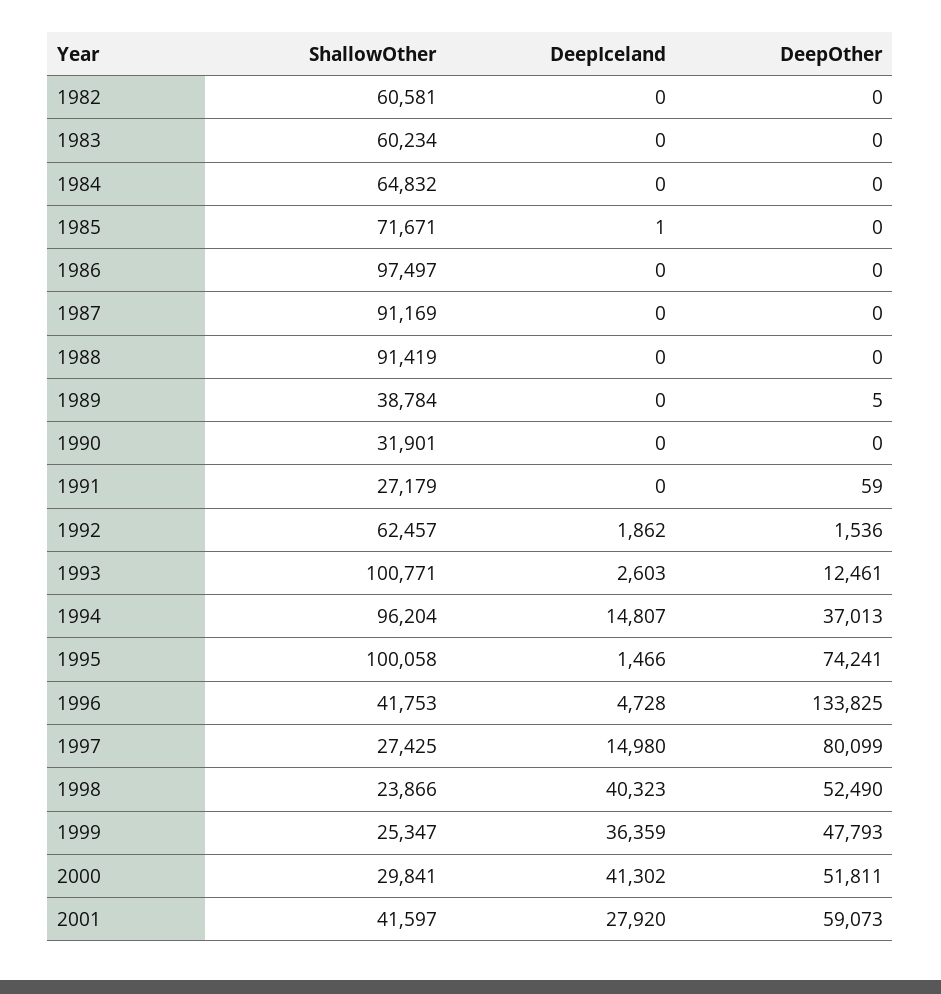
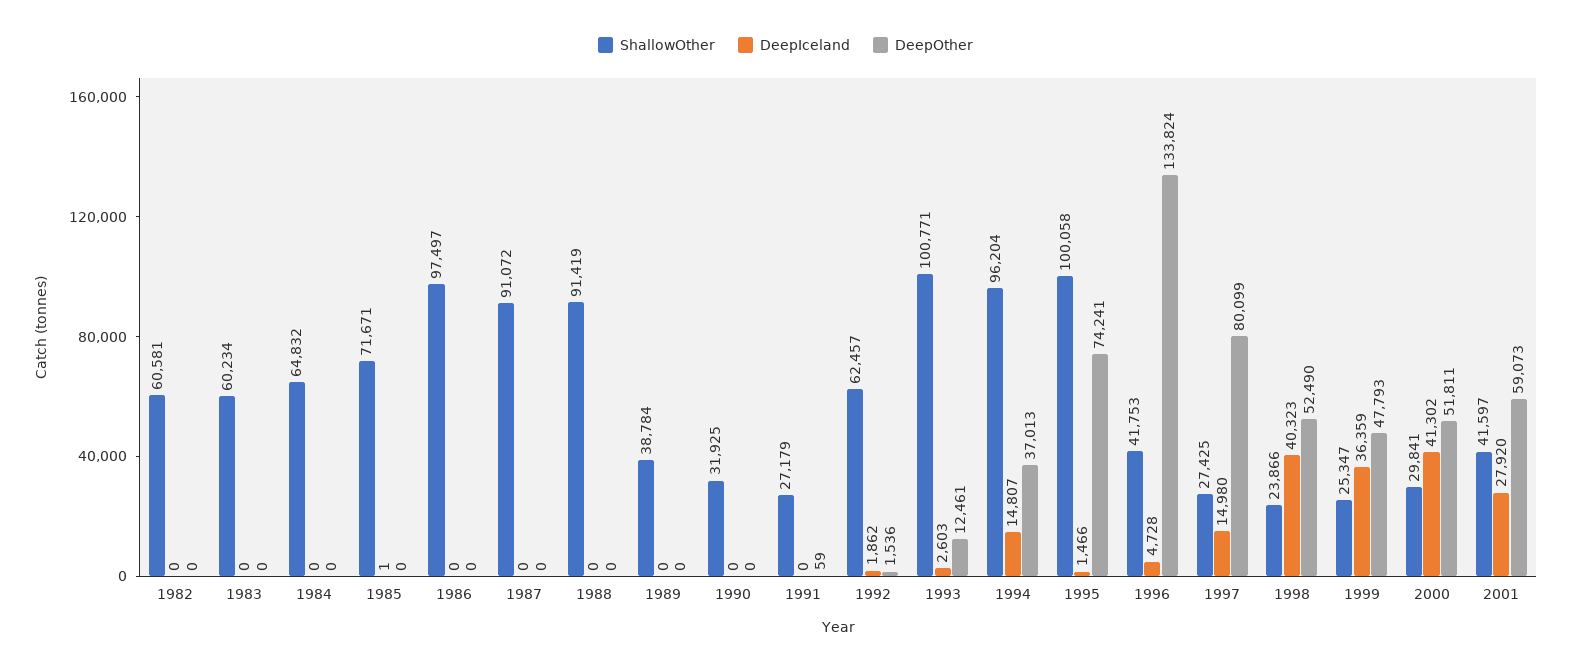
ShallowOther, 1987: 91169 -> 91072
DeepOther, 1989: 5 -> 0
ShallowOther, 1990: 31901 -> 31925
DeepOther, 1996: 133825 -> 133824

